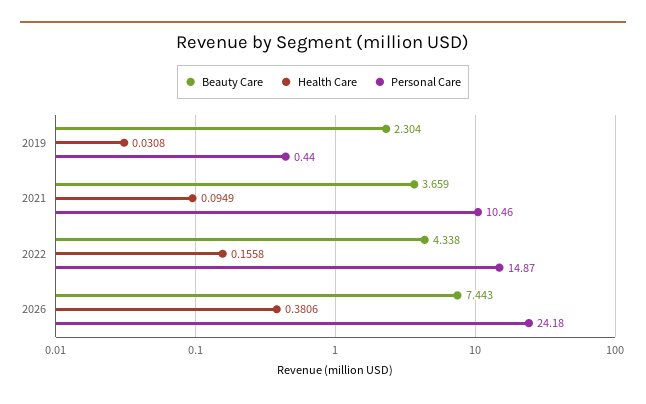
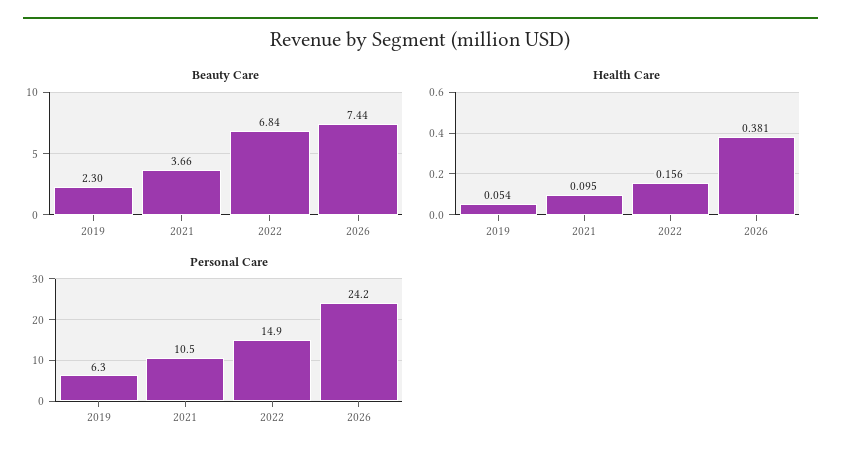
Health Care, 2019: 0.0308 -> 0.054
Personal Care, 2019: 0.44 -> 6.3
Beauty Care, 2022: 4.338 -> 6.84

